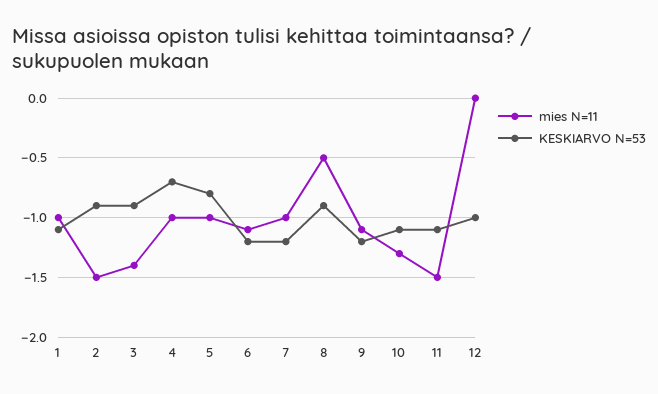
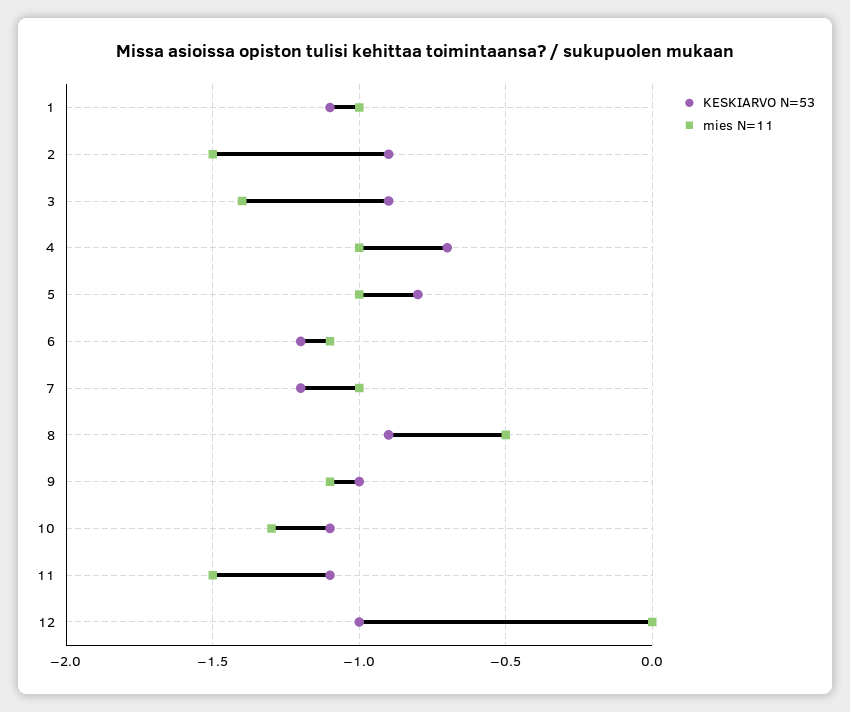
KESKIARVO N=53, 9: -1.2 -> -1

